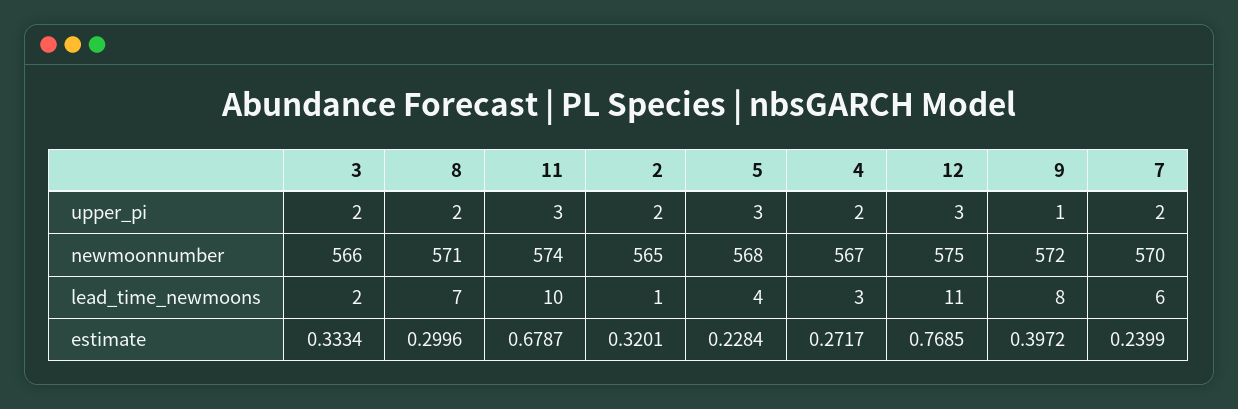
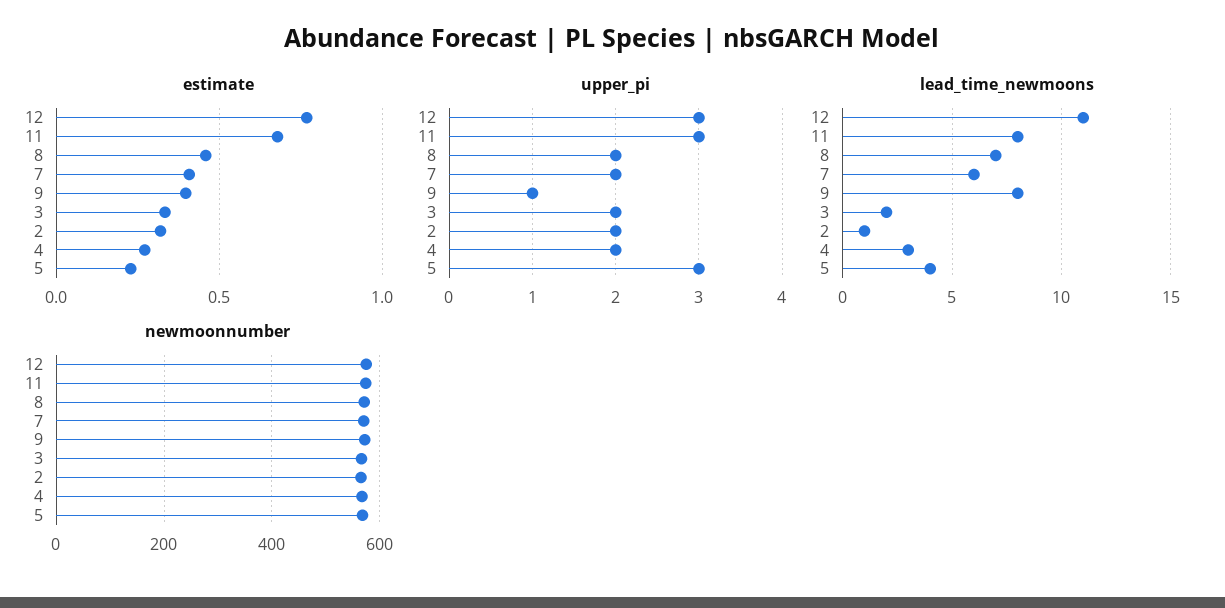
lead_time_newmoons, 11: 10 -> 8
estimate, 8: 0.2996 -> 0.45
estimate, 7: 0.2399 -> 0.4

